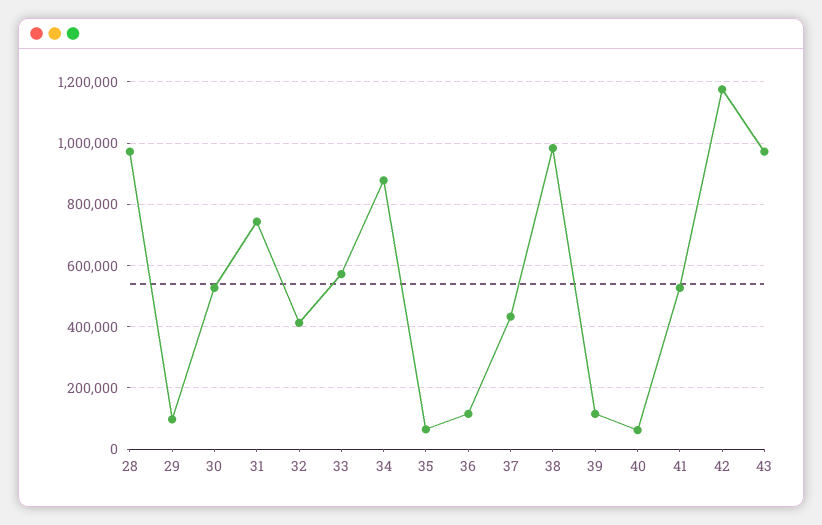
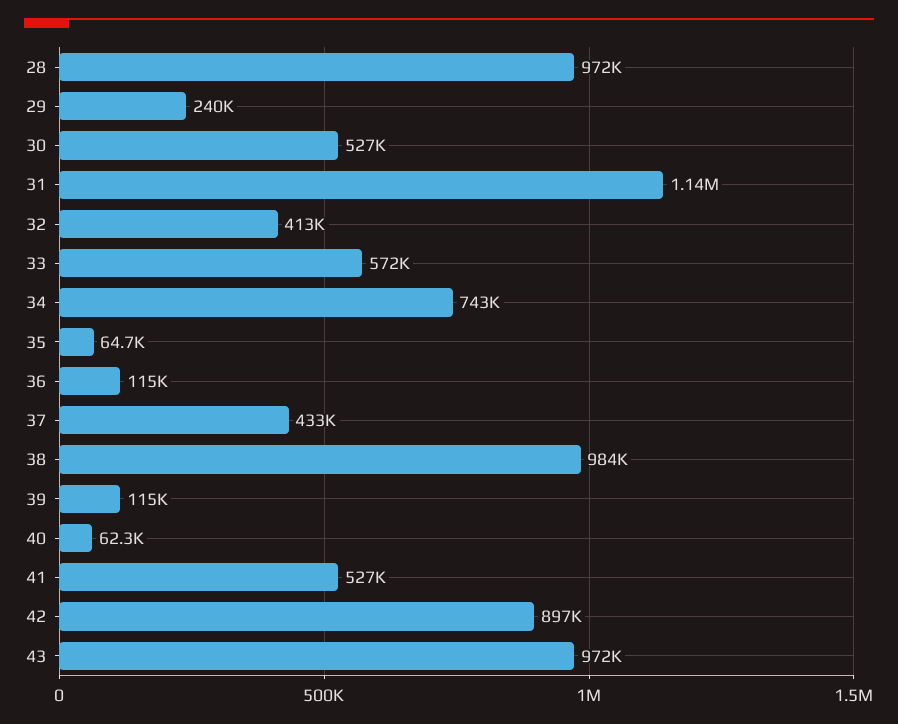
29: 100000 -> 240000
31: 740000 -> 1140000
34: 880000 -> 743000
42: 1180000 -> 897000

